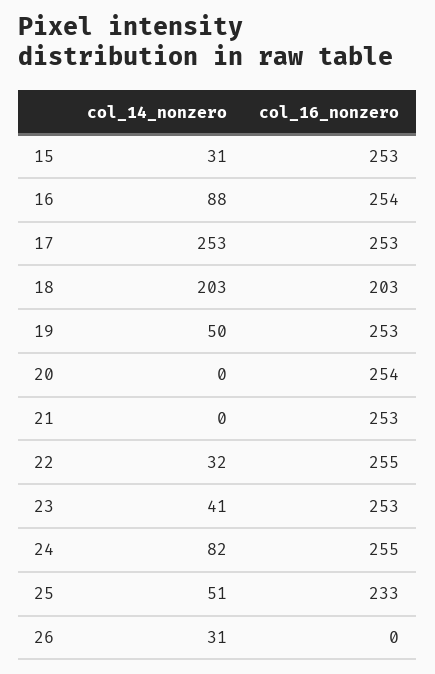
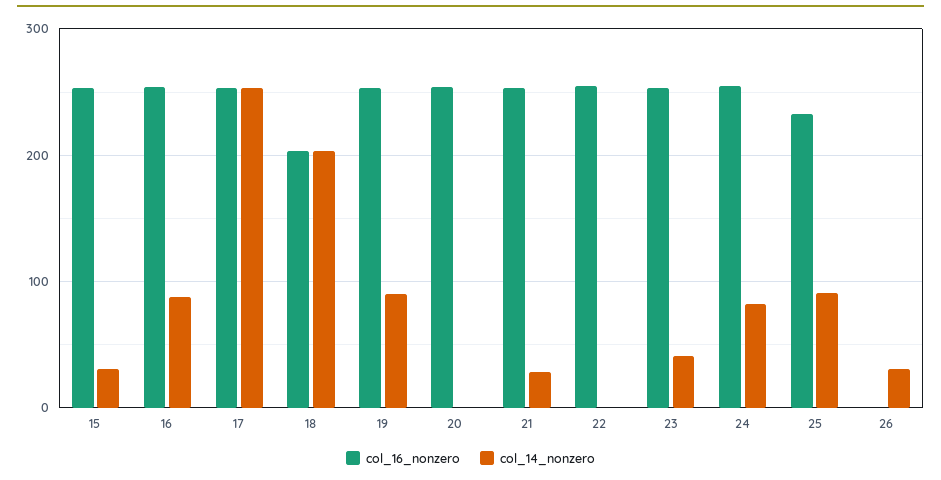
col_14_nonzero, 19: 50 -> 90
col_14_nonzero, 21: 0 -> 30
col_14_nonzero, 22: 32 -> 0
col_14_nonzero, 25: 51 -> 90

